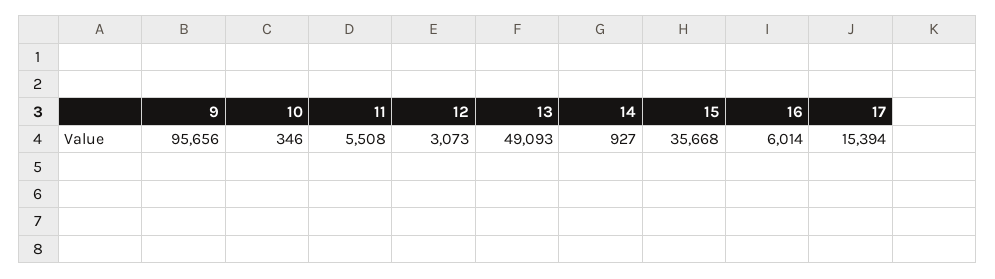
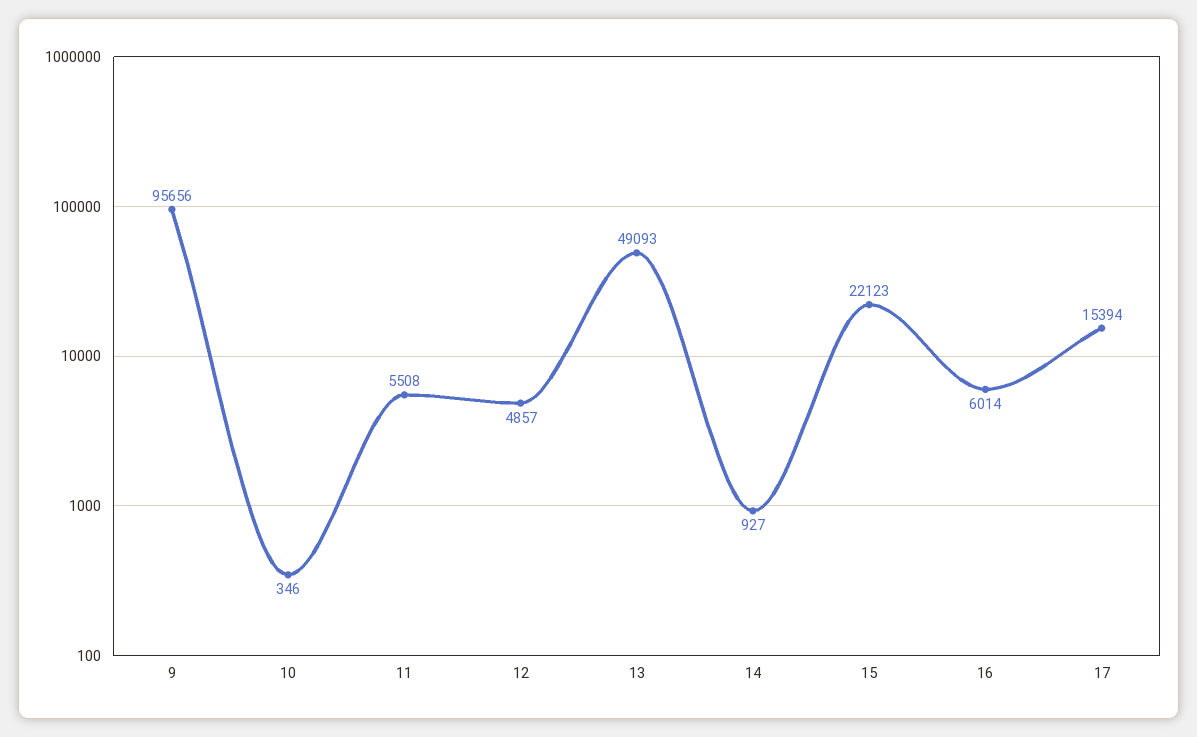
12: 3073 -> 4857
15: 35668 -> 22123

